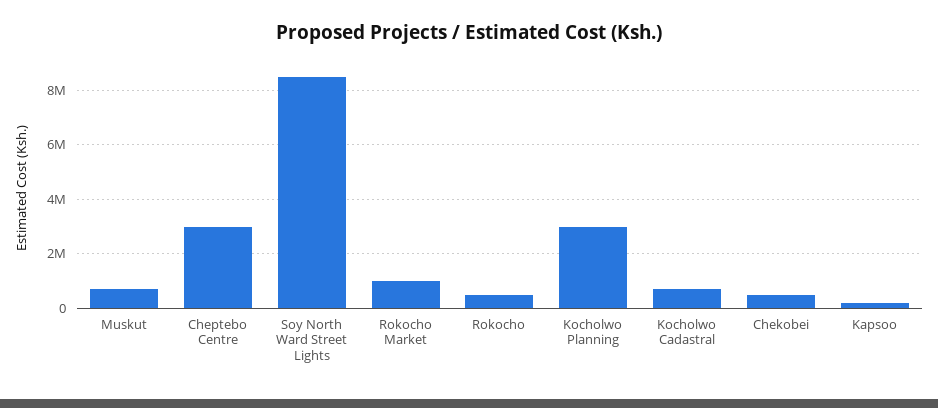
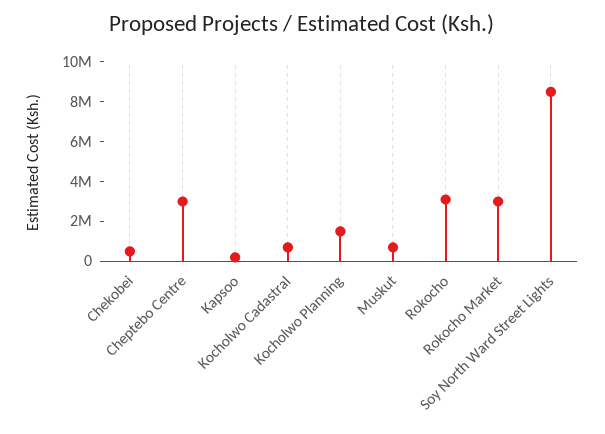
Rokocho Market: 1000000 -> 3000000
Rokocho: 500000 -> 3000000
Kocholwo Planning: 3000000 -> 1500000

